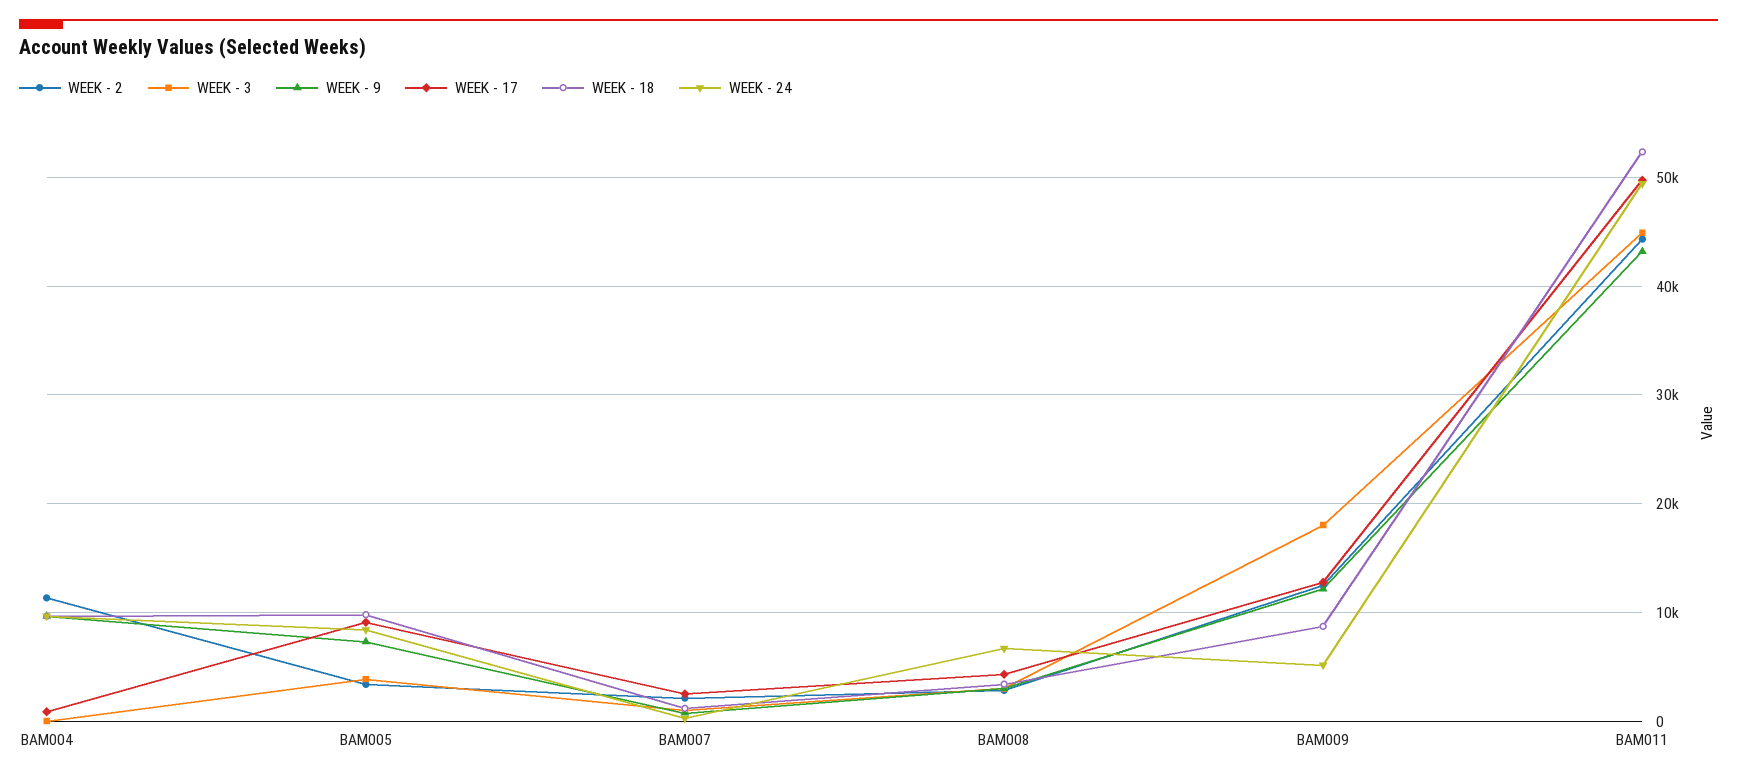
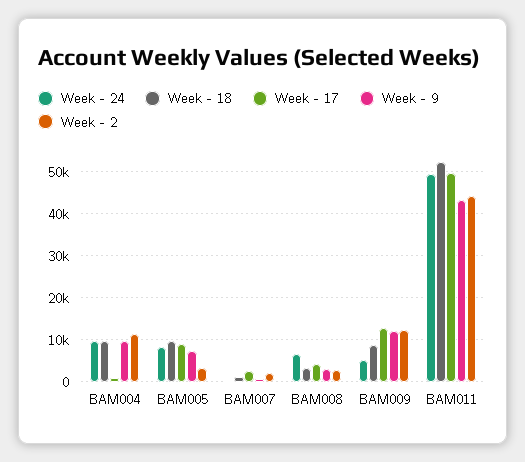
WEEK - 3, BAM004: 0 -> none
WEEK - 3, BAM005: 4000 -> none
WEEK - 3, BAM007: 1000 -> none
WEEK - 3, BAM008: 3000 -> none
WEEK - 3, BAM009: 18000 -> none
WEEK - 3, BAM011: 45000 -> none

